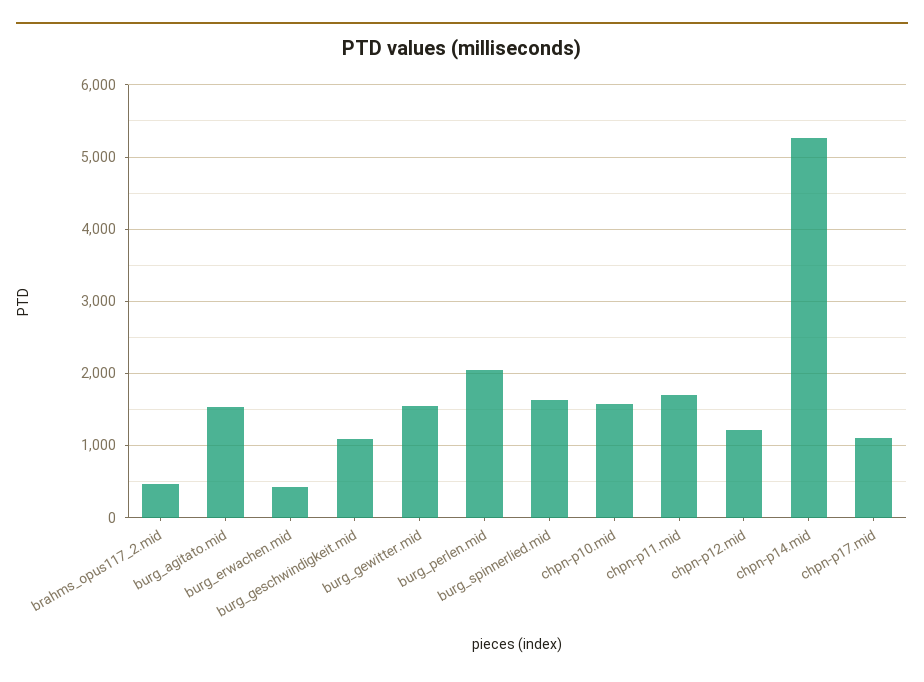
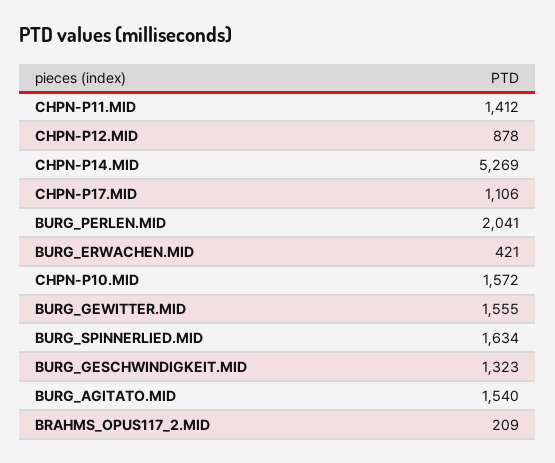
brahms_opus117_2.mid: 500 -> 209
burg_geschwindigkeit.mid: 1100 -> 1323
chpn-p11.mid: 1700 -> 1412
chpn-p12.mid: 1200 -> 878

